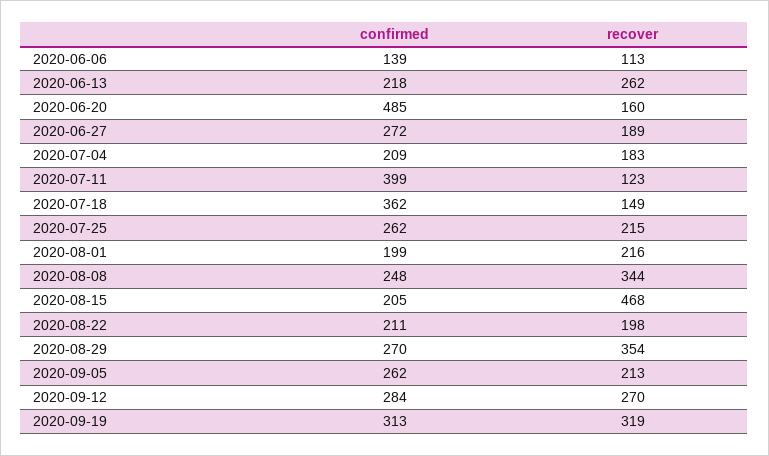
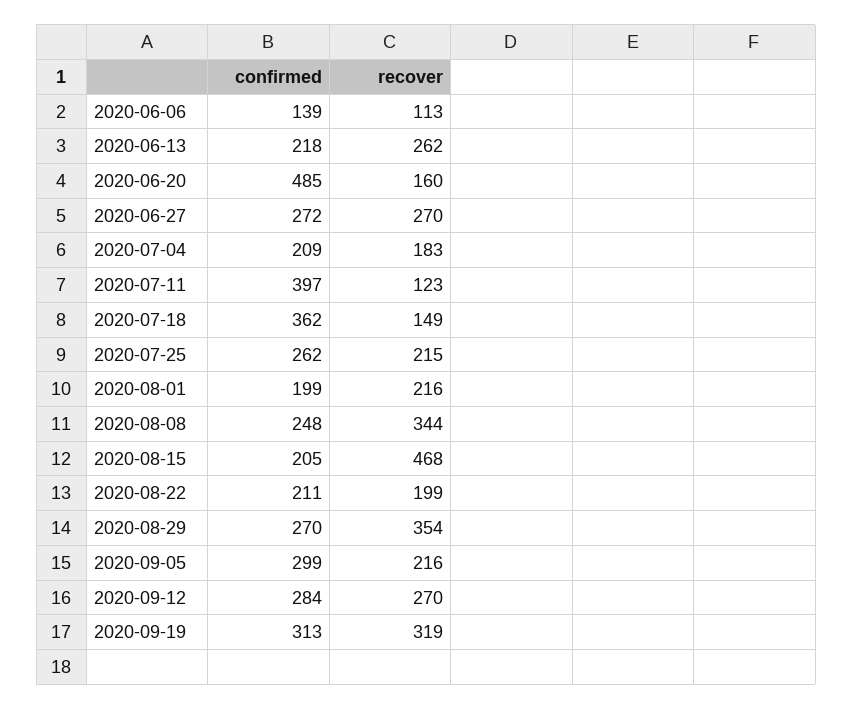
recover, 2020-06-27: 189 -> 270
confirmed, 2020-07-11: 399 -> 397
recover, 2020-08-22: 198 -> 199
confirmed, 2020-09-05: 262 -> 299
recover, 2020-09-05: 213 -> 216

